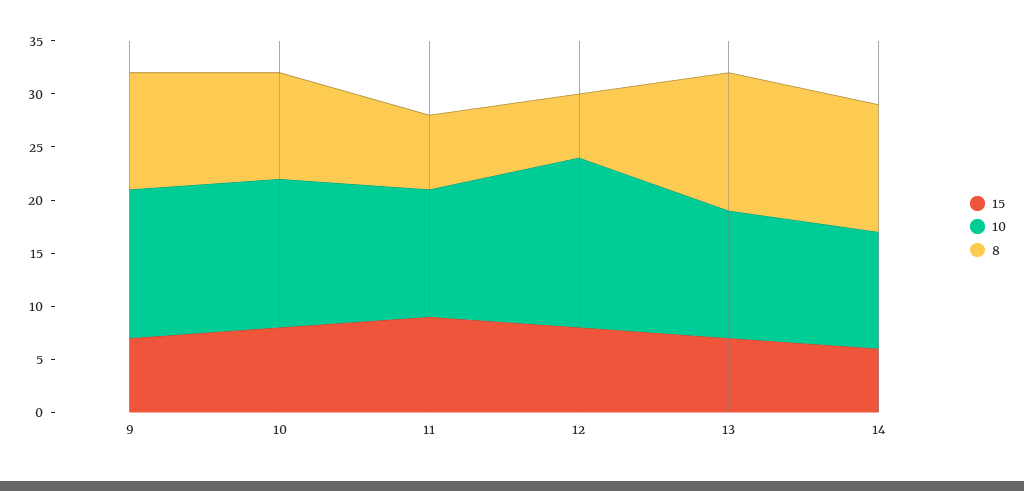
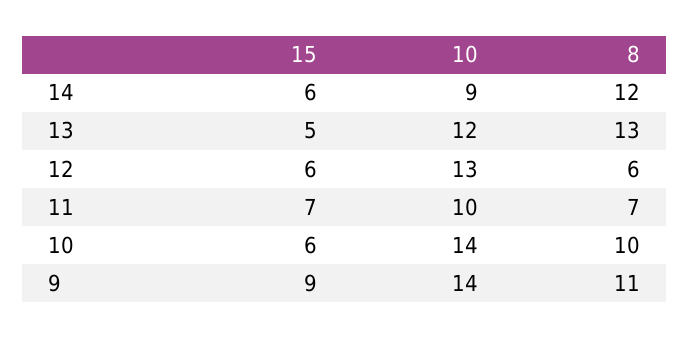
15, 9: 7 -> 9
15, 10: 8 -> 6
15, 11: 9 -> 7
10, 11: 12 -> 10
15, 12: 8 -> 6
10, 12: 16 -> 13
15, 13: 7 -> 5
10, 14: 11 -> 9

